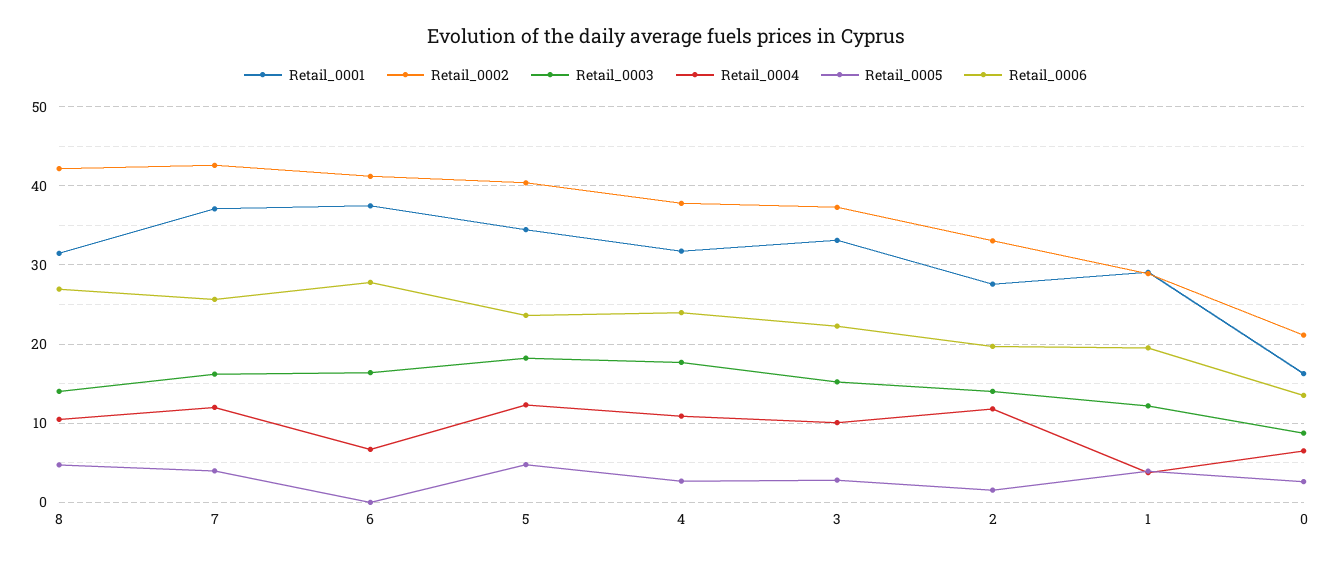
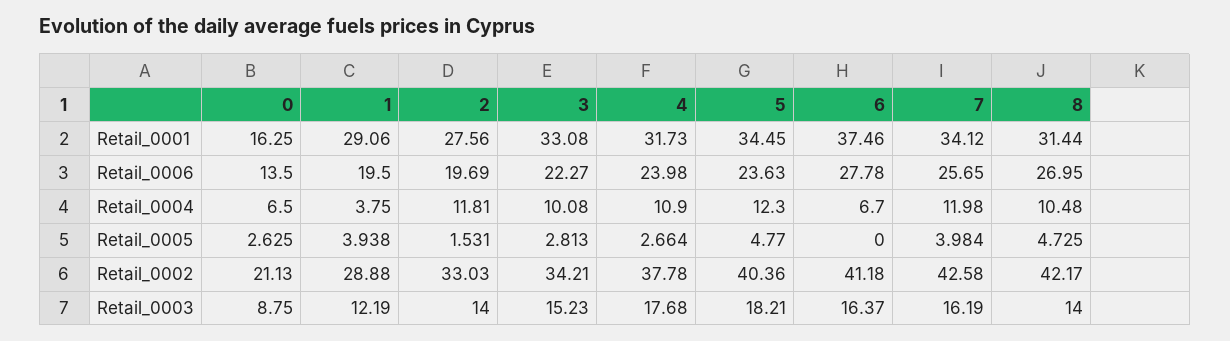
Retail_0001, 7: 37 -> 34.12
Retail_0002, 3: 37 -> 34.21

